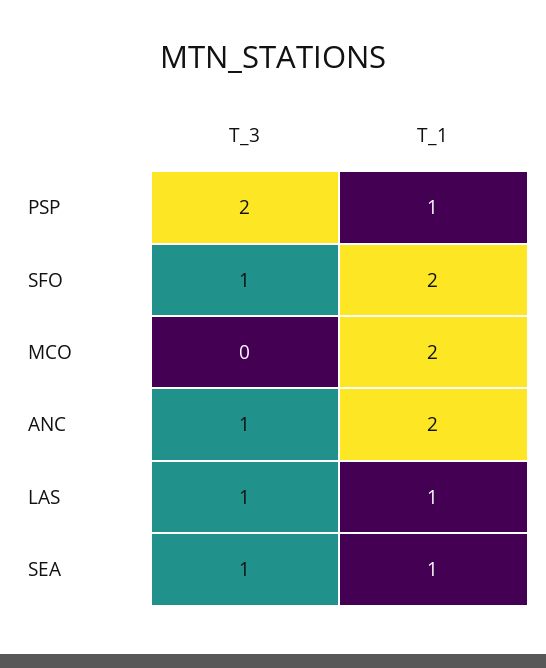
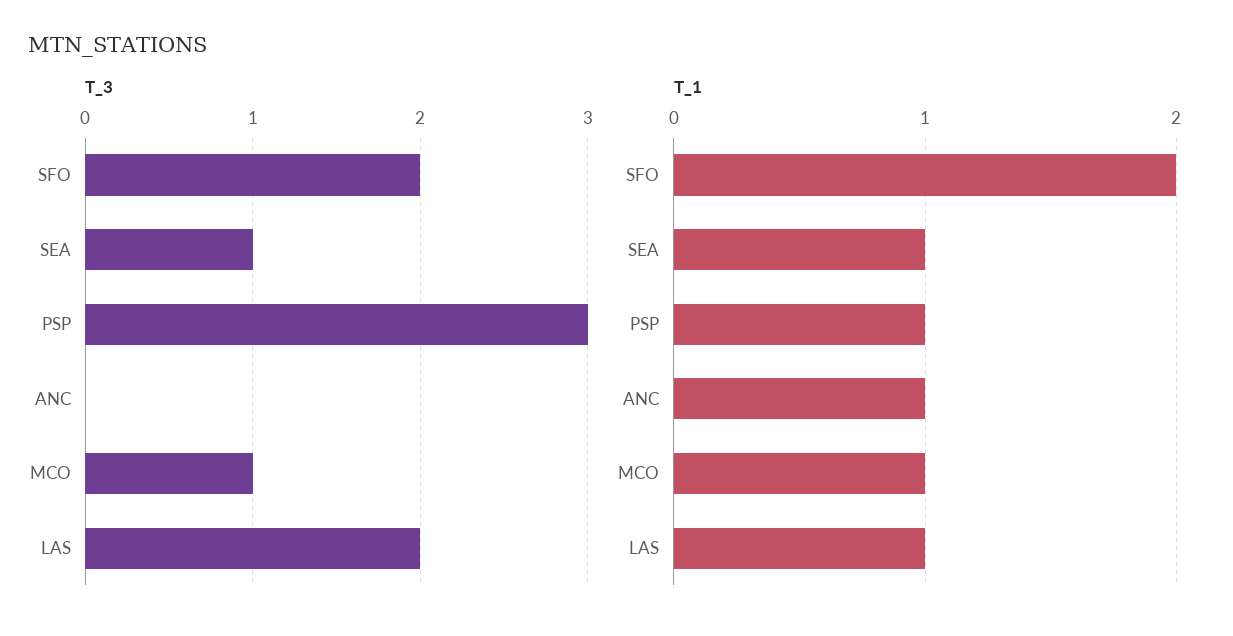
T_3, PSP: 2 -> 3
T_3, SFO: 1 -> 2
T_3, MCO: 0 -> 1
T_1, MCO: 2 -> 1
T_3, ANC: 1 -> 0
T_1, ANC: 2 -> 1
T_3, LAS: 1 -> 2

